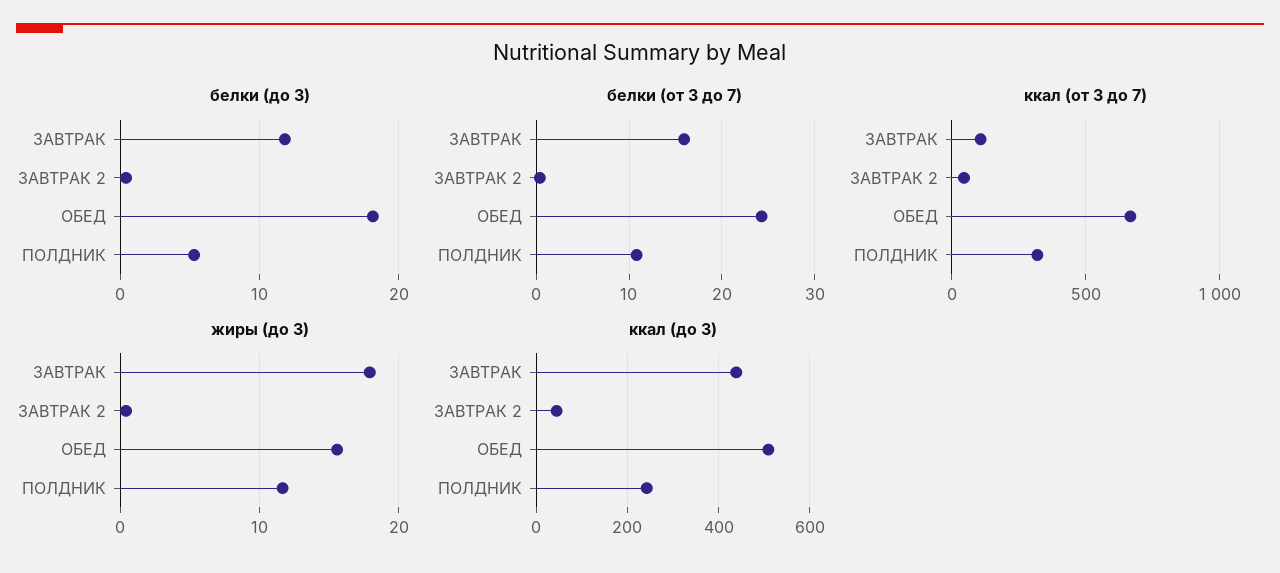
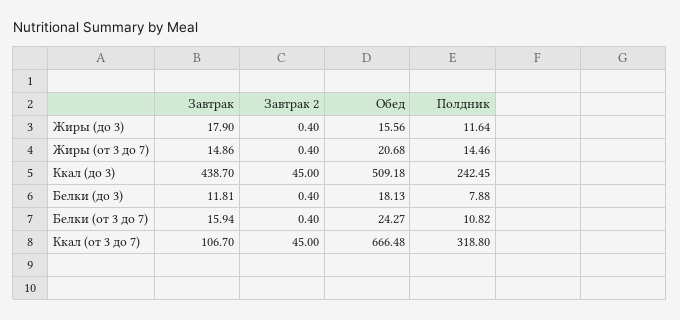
белки (до 3), ПОЛДНИК: 5 -> 7.88
Жиры (от 3 до 7), ЗАВТРАК: none -> 14.86
Жиры (от 3 до 7), ЗАВТРАК 2: none -> 0.4
Жиры (от 3 до 7), ОБЕД: none -> 20.68
Жиры (от 3 до 7), ПОЛДНИК: none -> 14.46

